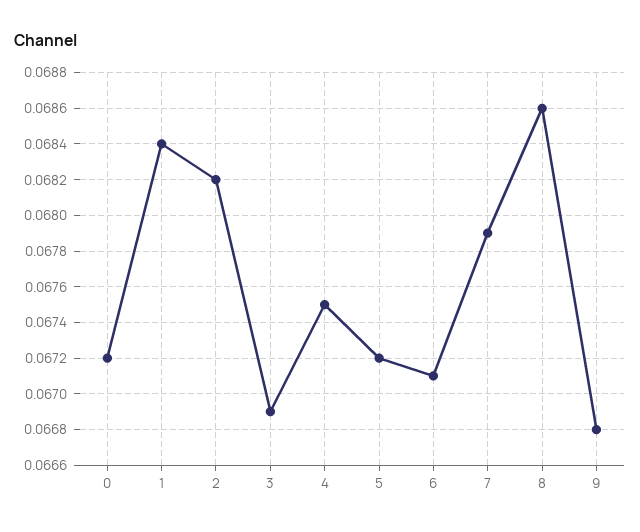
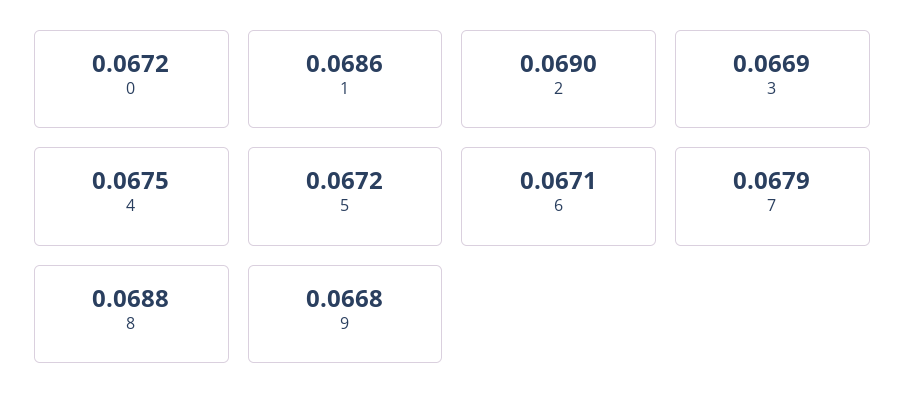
1: 0.0684 -> 0.0686
2: 0.0682 -> 0.069
8: 0.0686 -> 0.0688

